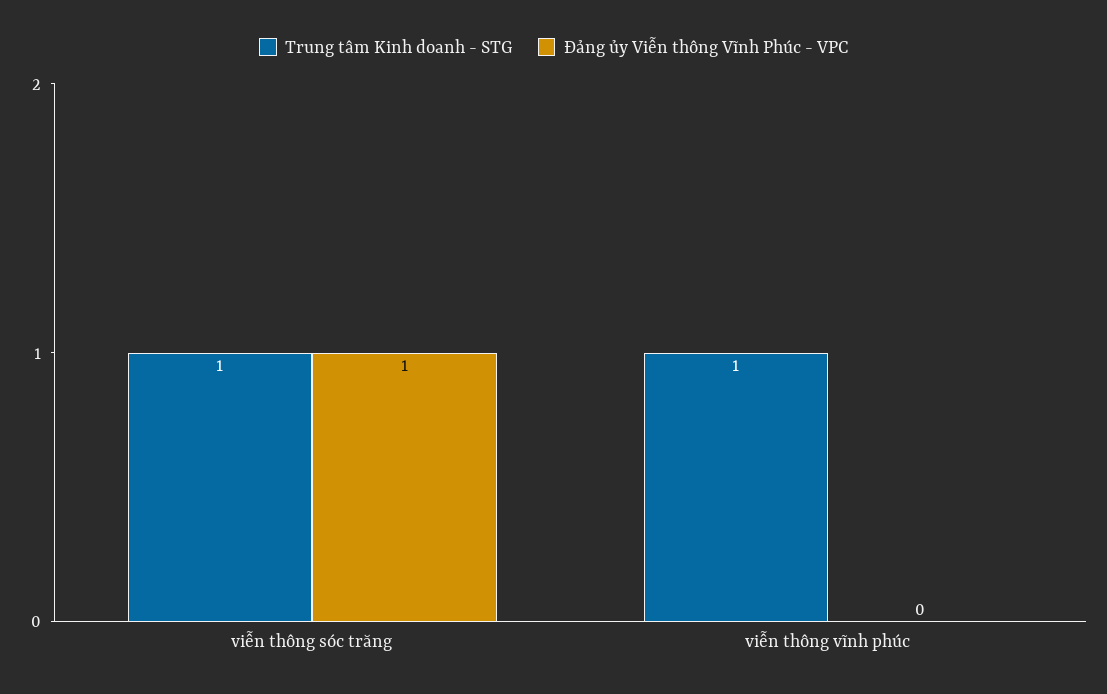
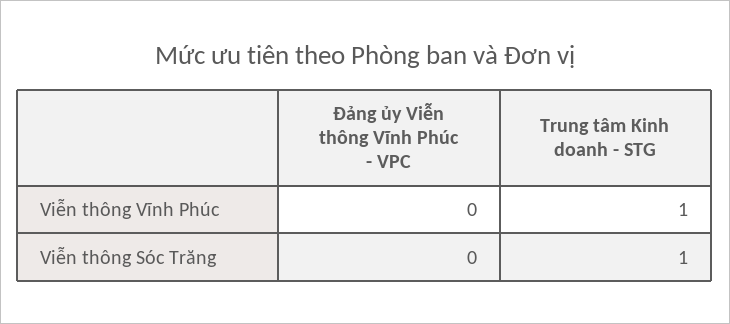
Đảng ủy Viễn thông Vĩnh Phúc - VPC, viễn thông sóc trăng: 1 -> 0

